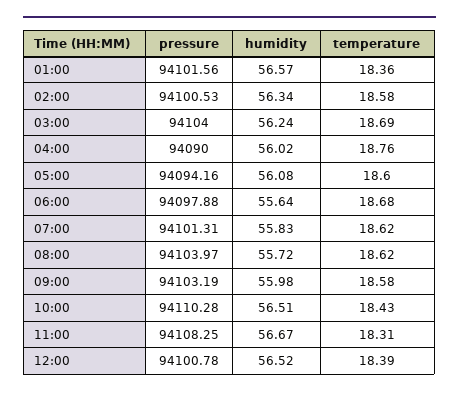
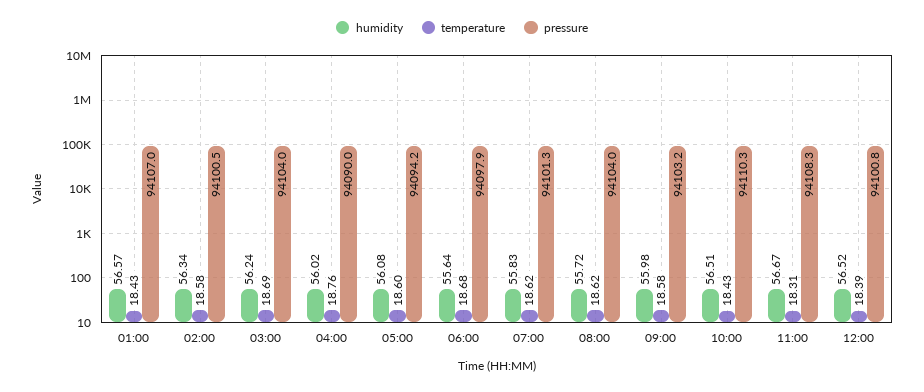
pressure, 01:00: 94101.56 -> 94107
temperature, 01:00: 18.36 -> 18.43

